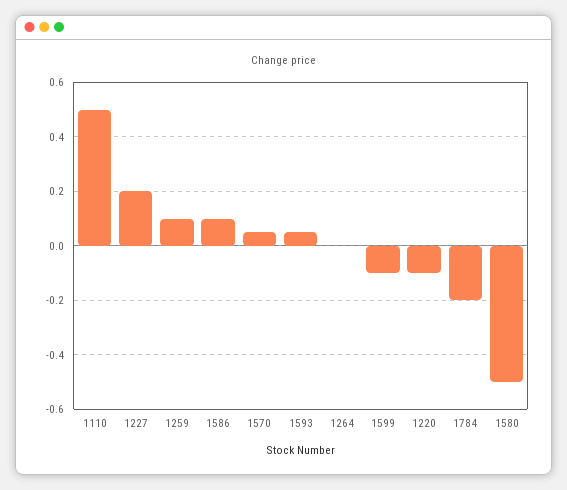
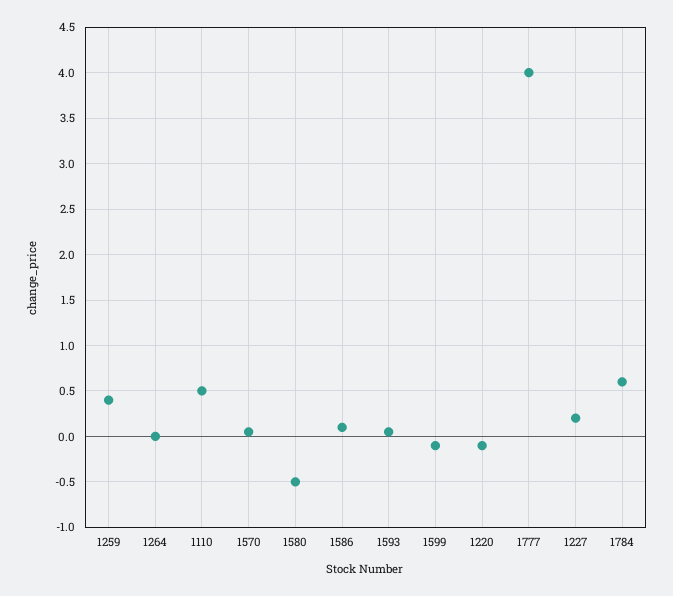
1259: 0.1 -> 0.4
1784: -0.2 -> 0.6
1777: none -> 4

